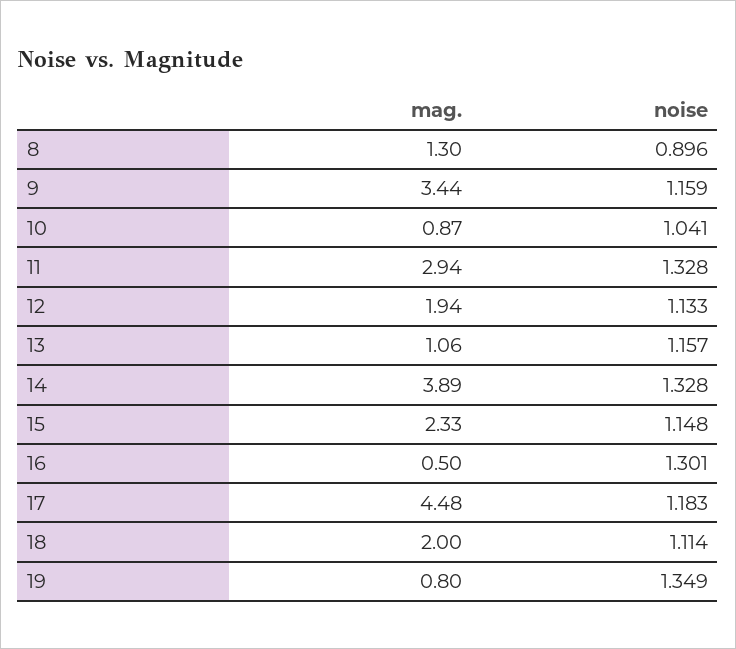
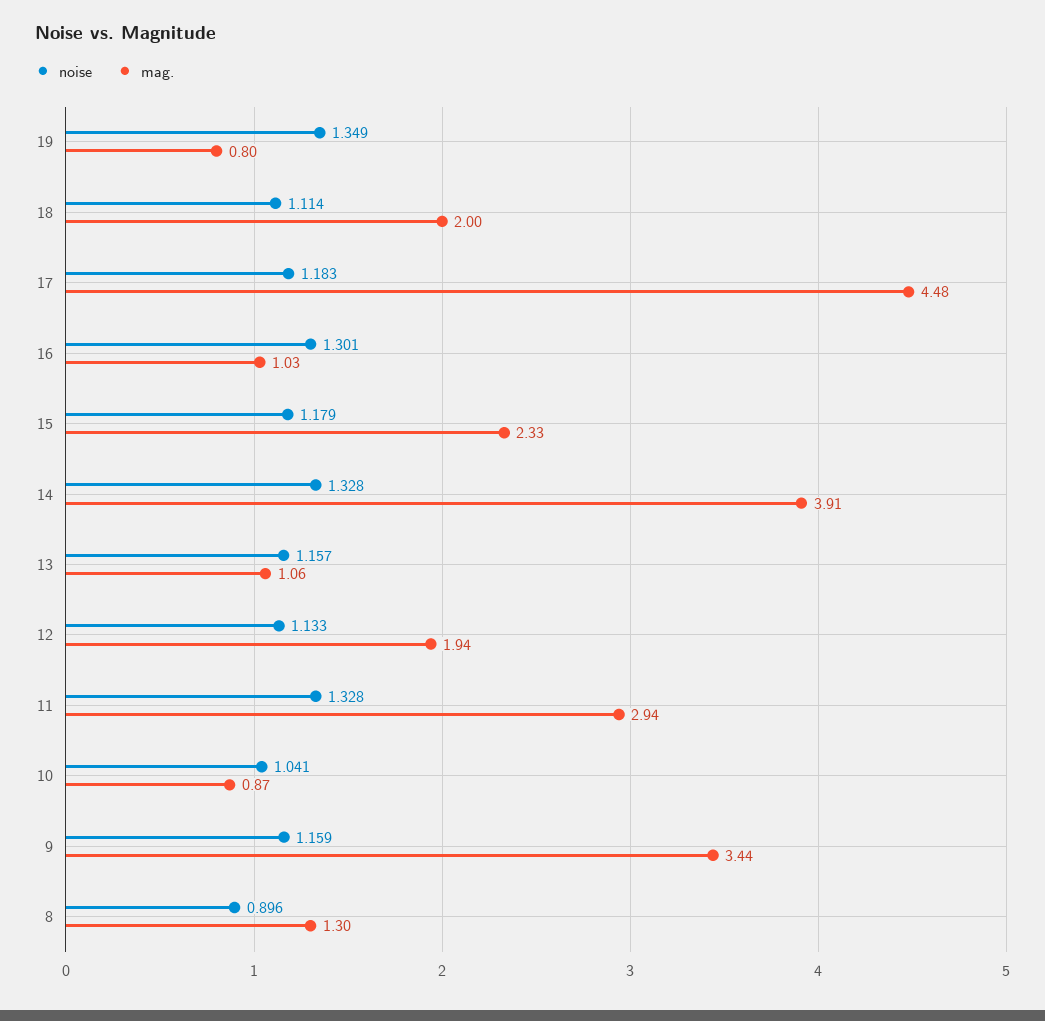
mag., 14: 3.89 -> 3.91
noise, 15: 1.148 -> 1.179
mag., 16: 0.5 -> 1.03

